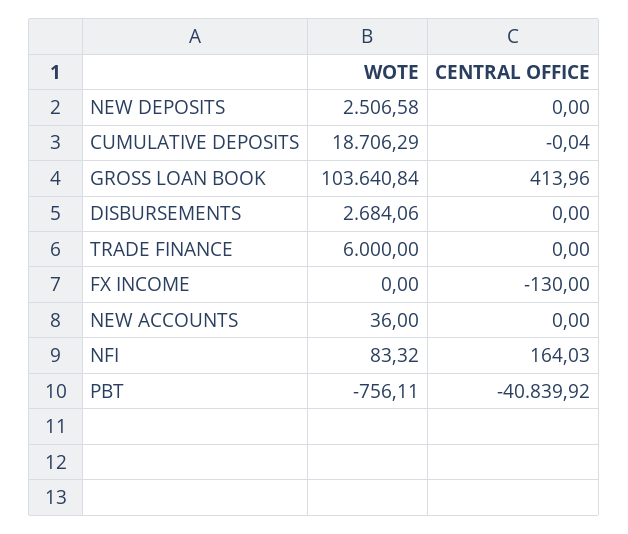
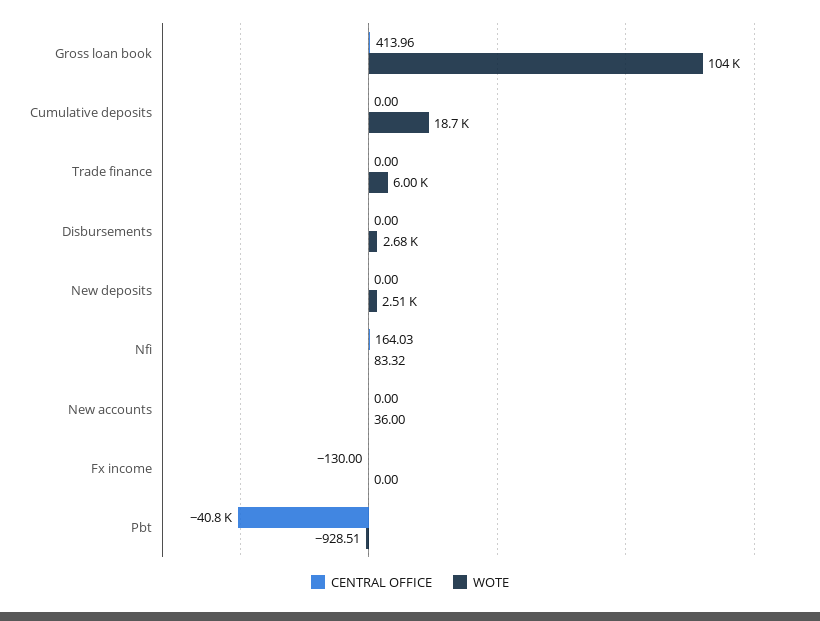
CENTRAL OFFICE, CUMULATIVE DEPOSITS: -0.04 -> 0
WOTE, PBT: -756.11 -> -928.51

